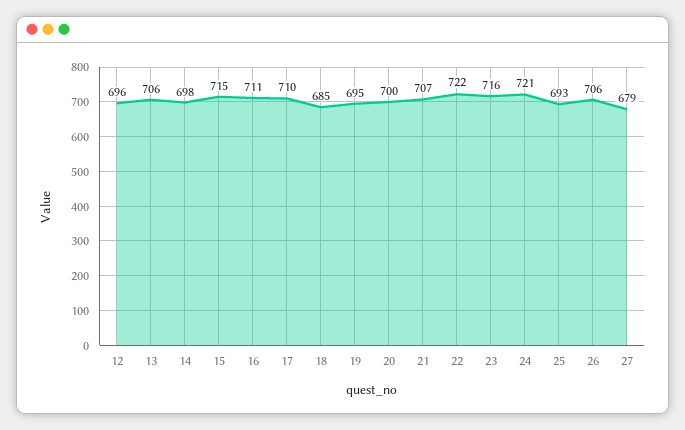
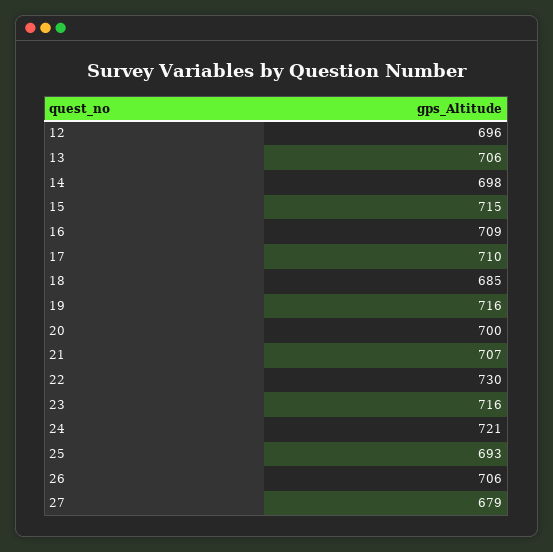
16: 711 -> 709
19: 695 -> 716
22: 722 -> 730

